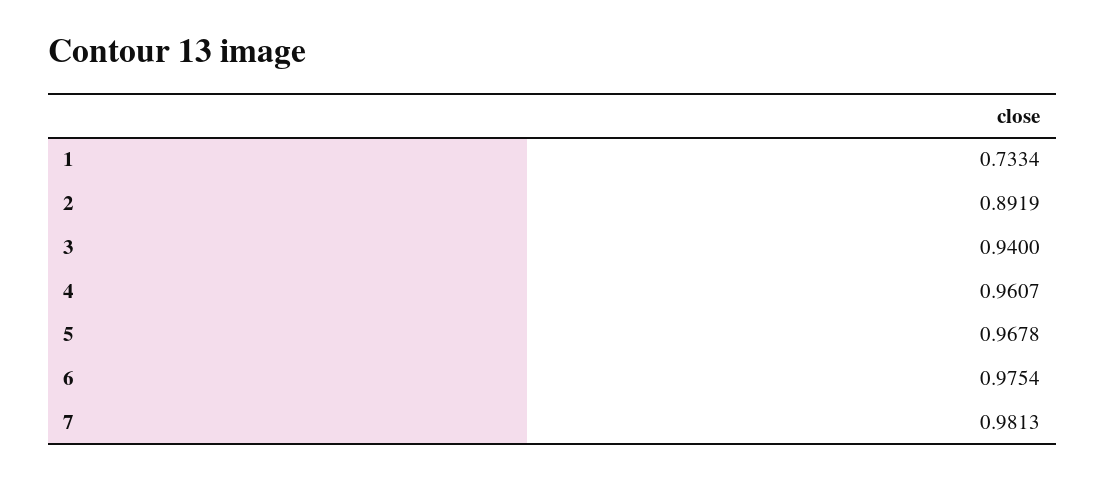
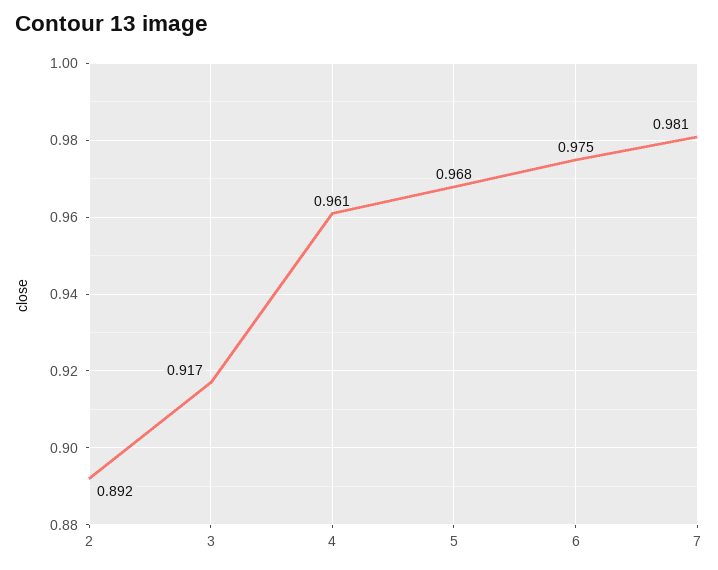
1: 0.7334 -> none
3: 0.94 -> 0.917

